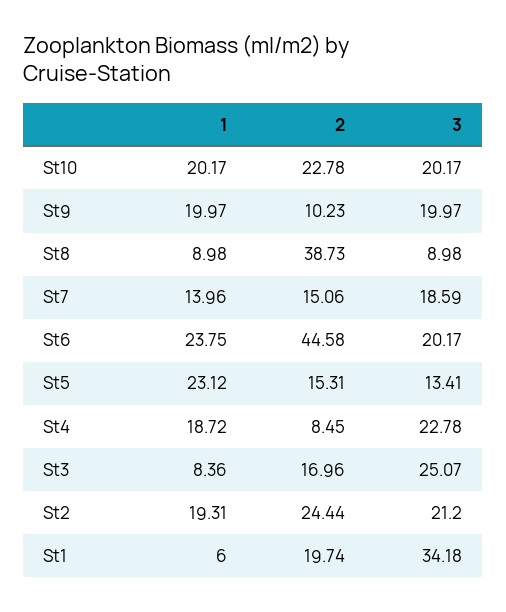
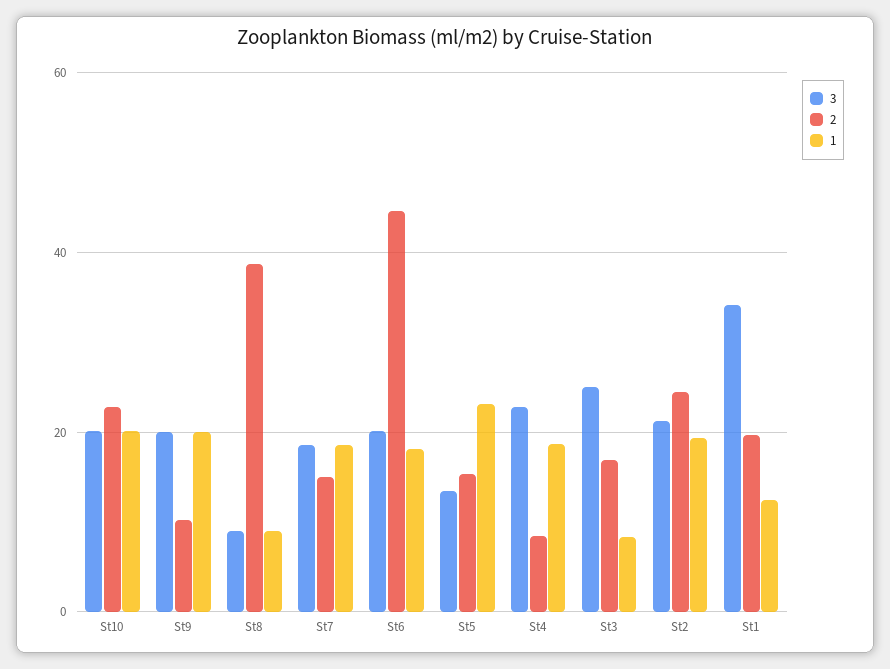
1, St7: 13.96 -> 18
1, St6: 23.75 -> 18
1, St1: 6 -> 12

